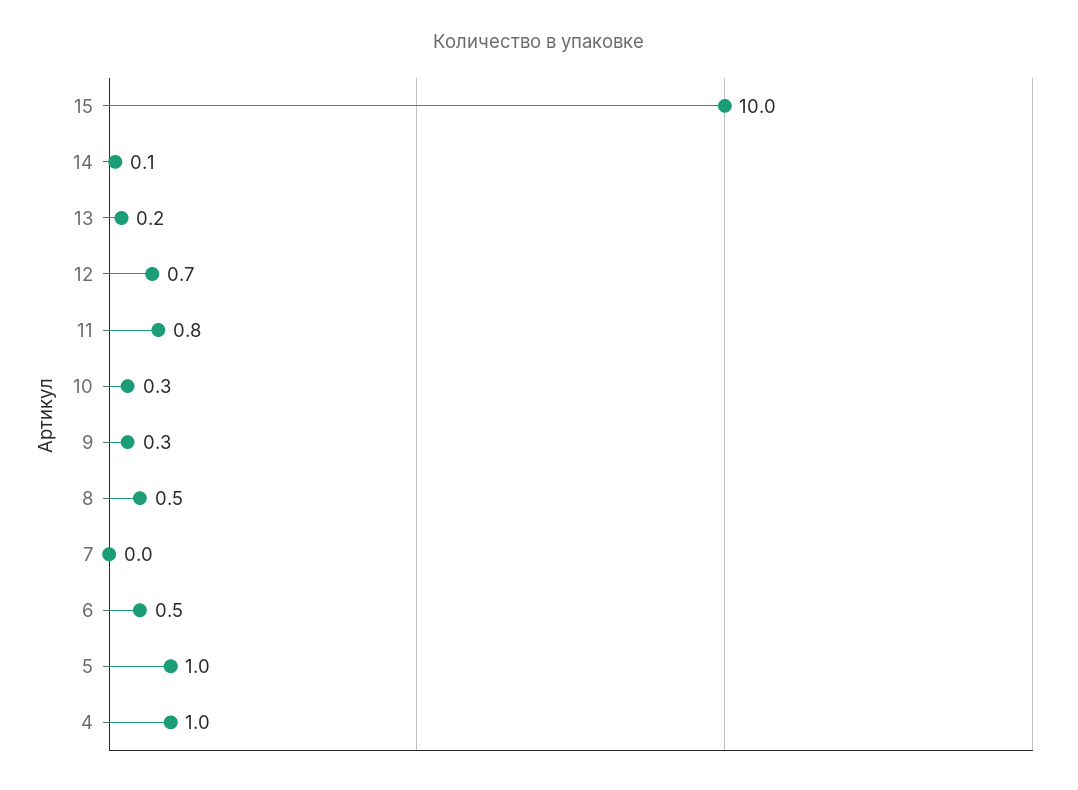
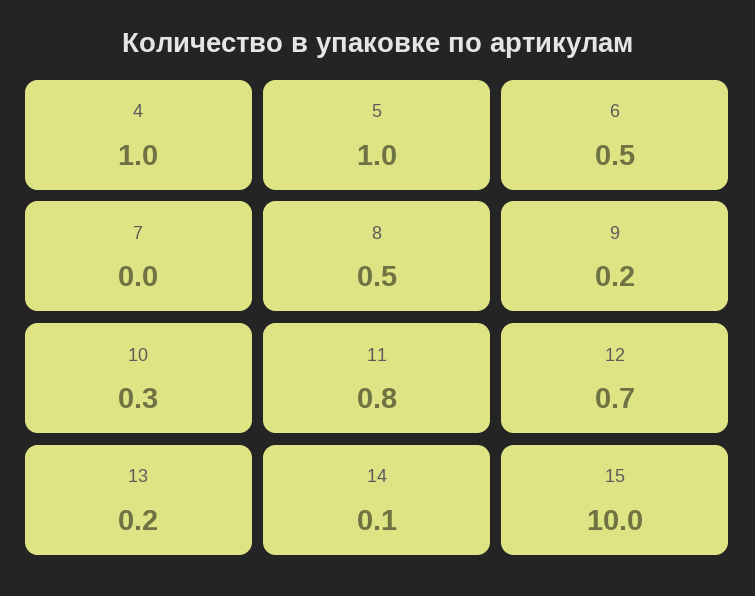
9: 0.3 -> 0.2

